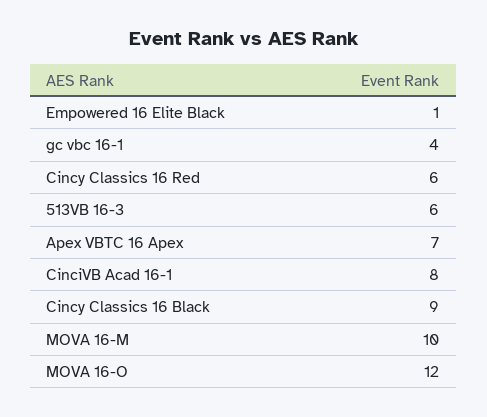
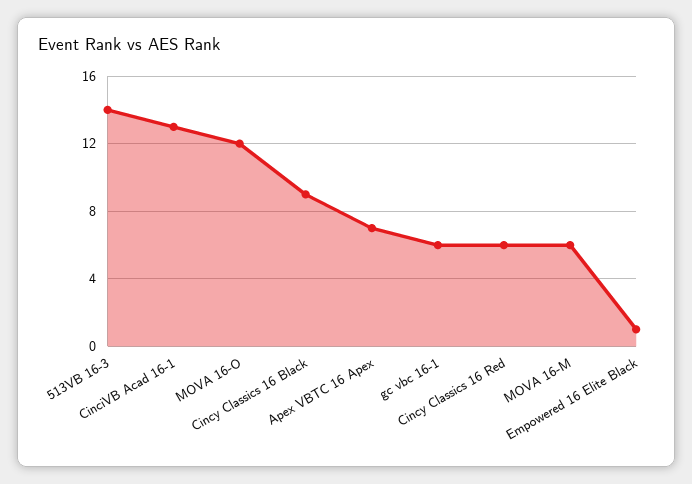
gc vbc 16-1: 4 -> 6
513VB 16-3: 6 -> 14
CinciVB Acad 16-1: 8 -> 13
MOVA 16-M: 10 -> 6

